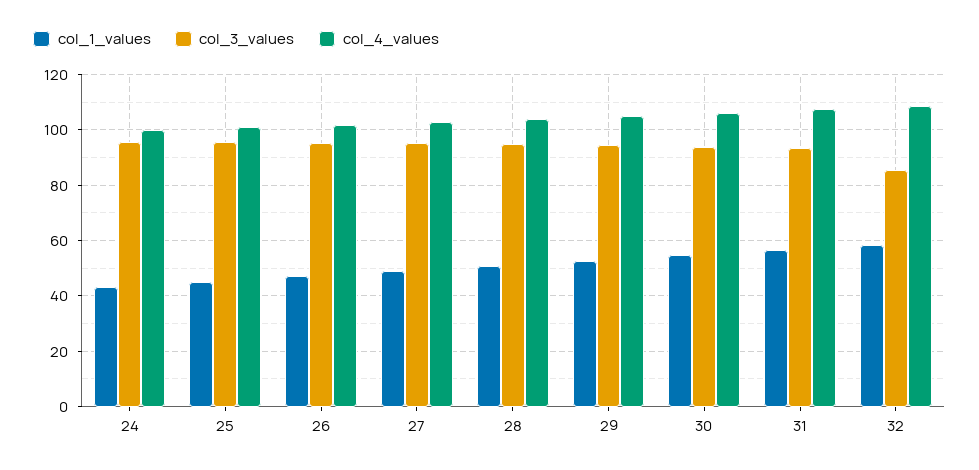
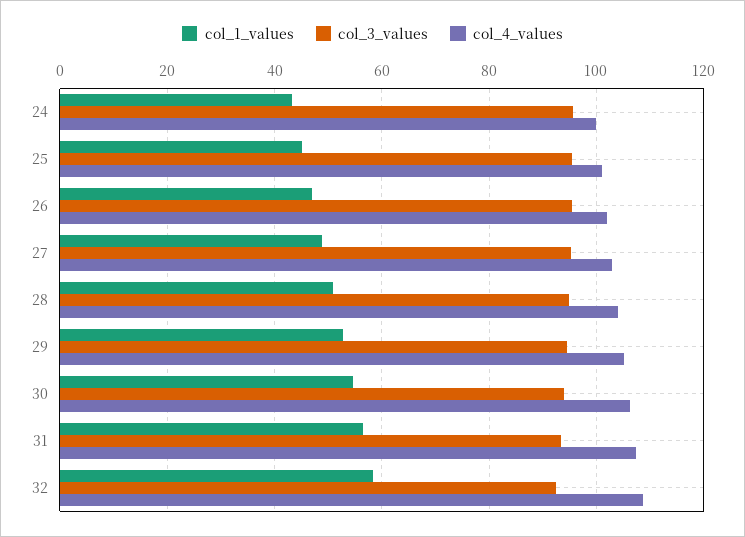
col_3_values, 32: 85 -> 92

